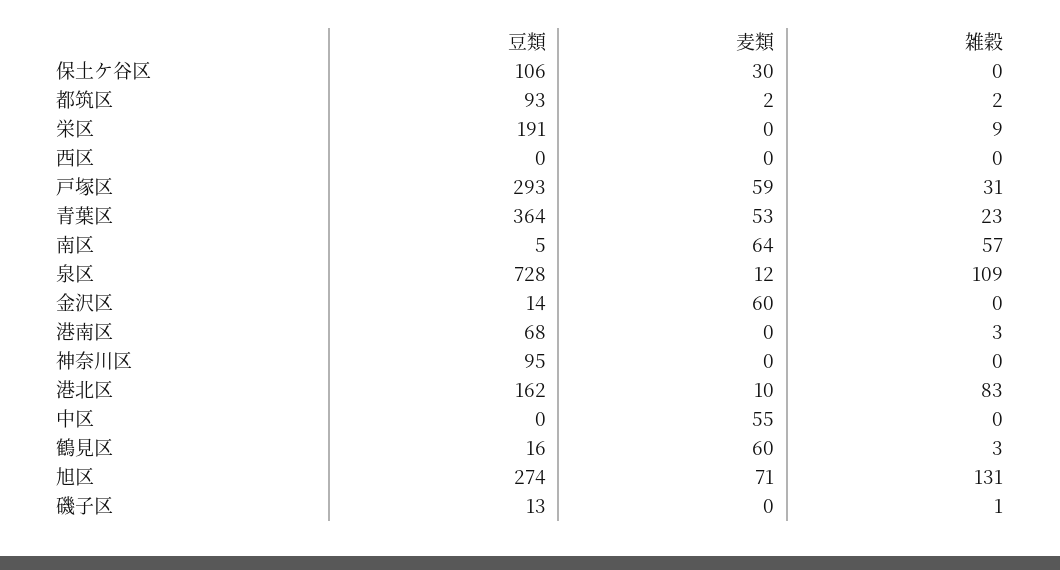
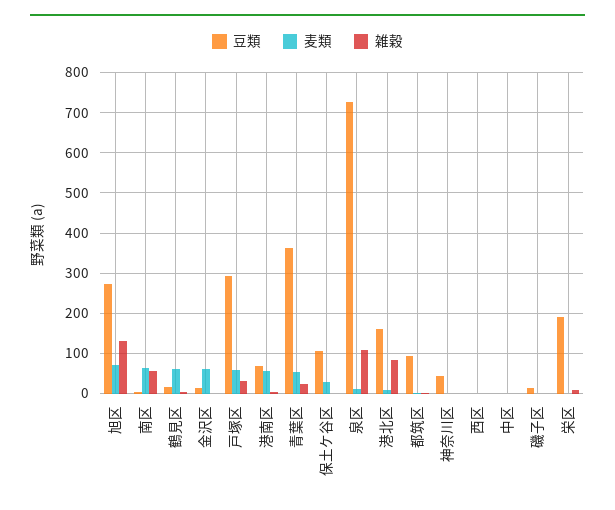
麦類, 港南区: 0 -> 60
豆類, 神奈川区: 95 -> 40
麦類, 中区: 55 -> 0

